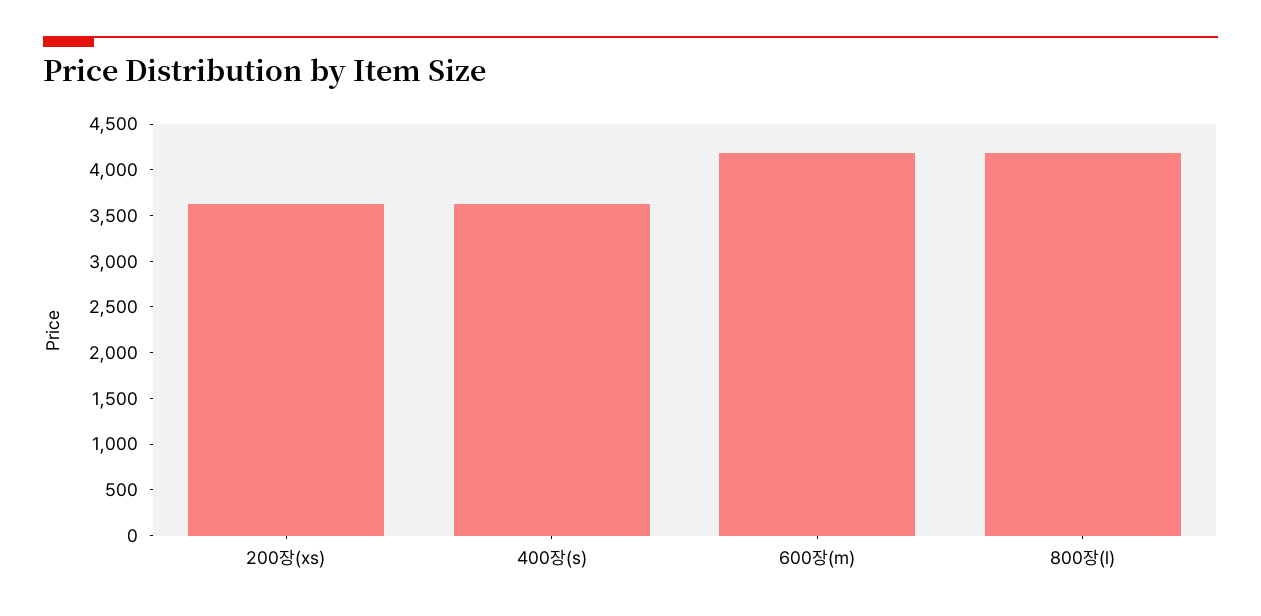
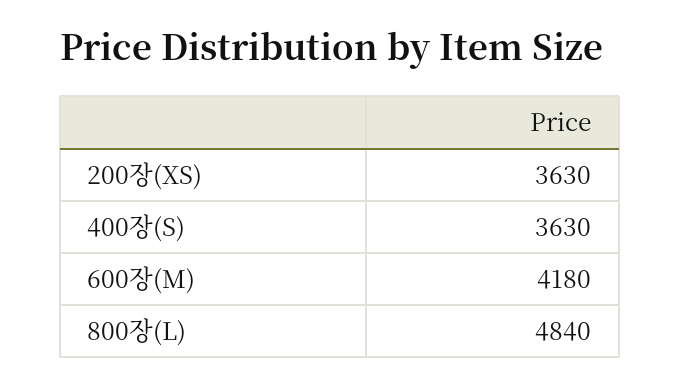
800장(l): 4200 -> 4840

